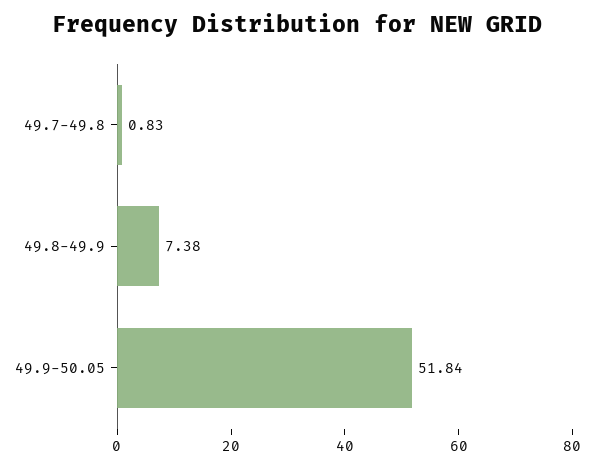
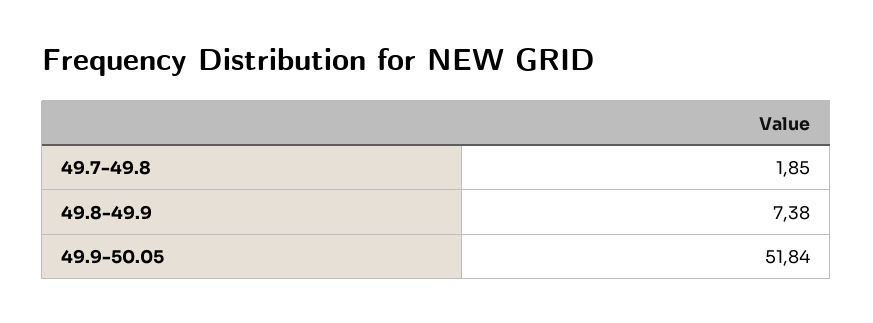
49.7-49.8: 0.83 -> 1.85

